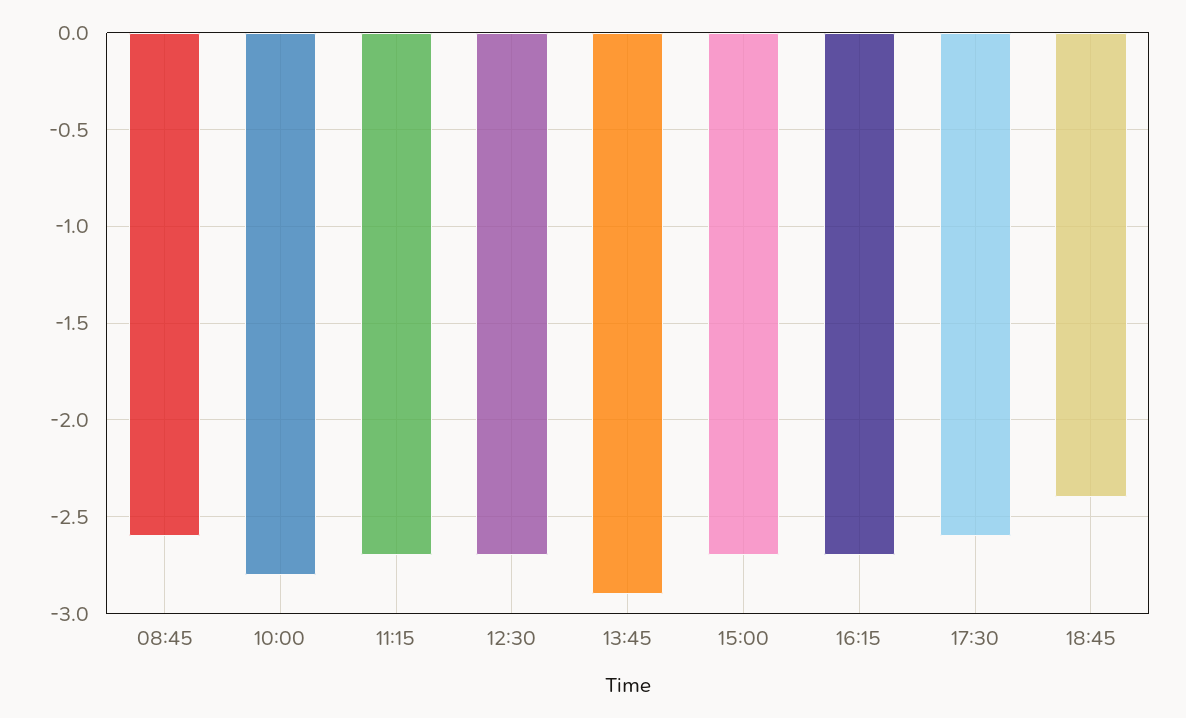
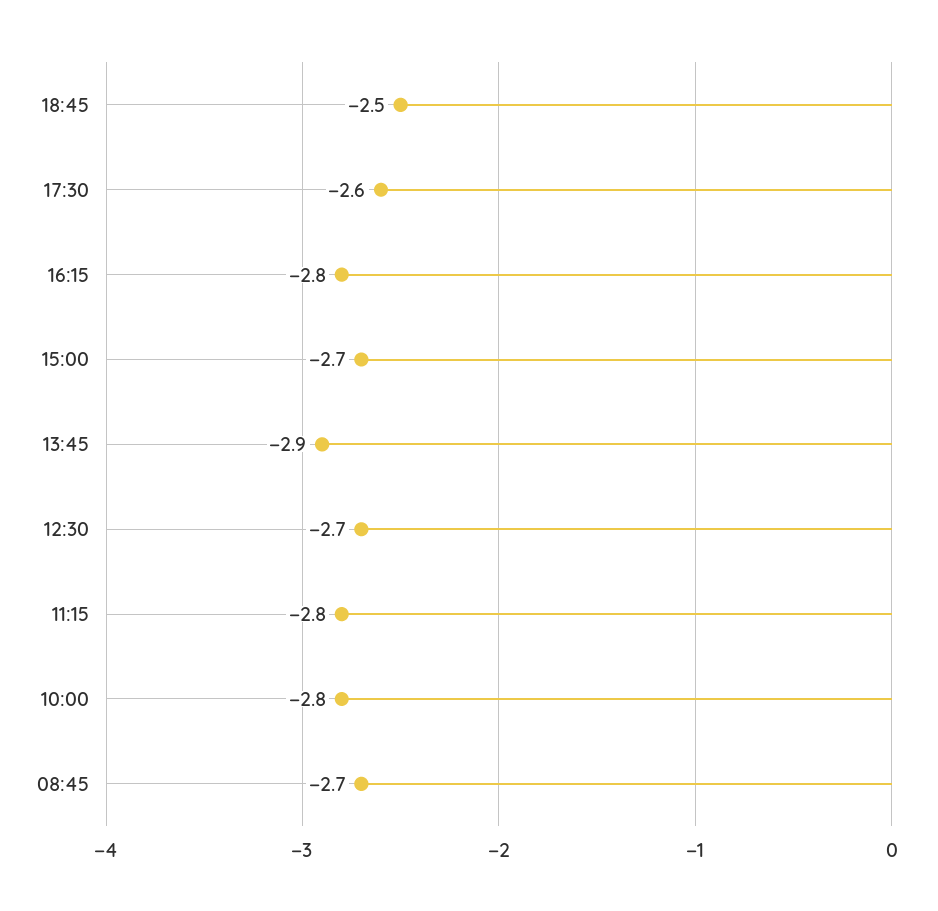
08:45: -2.6 -> -2.7
11:15: -2.7 -> -2.8
16:15: -2.7 -> -2.8
18:45: -2.4 -> -2.5

